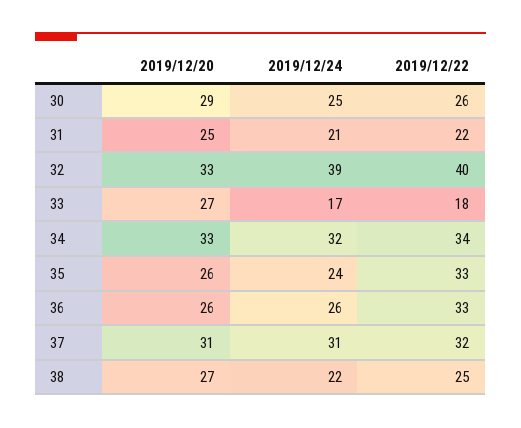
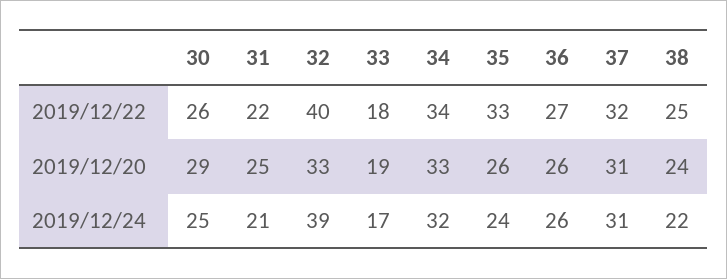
2019/12/20, 33: 27 -> 19
2019/12/22, 36: 33 -> 27
2019/12/20, 38: 27 -> 24

